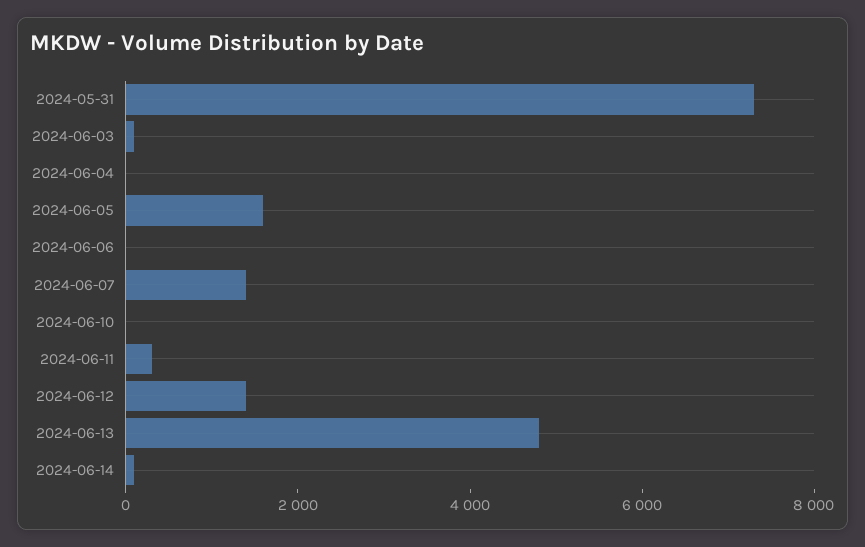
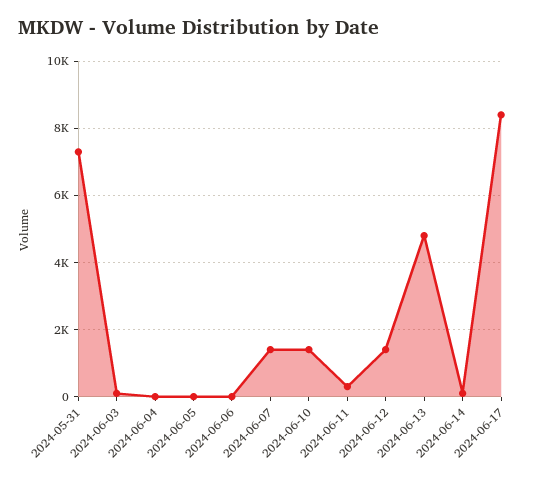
2024-06-05: 1500 -> 0
2024-06-10: 0 -> 1400
2024-06-17: none -> 8400

